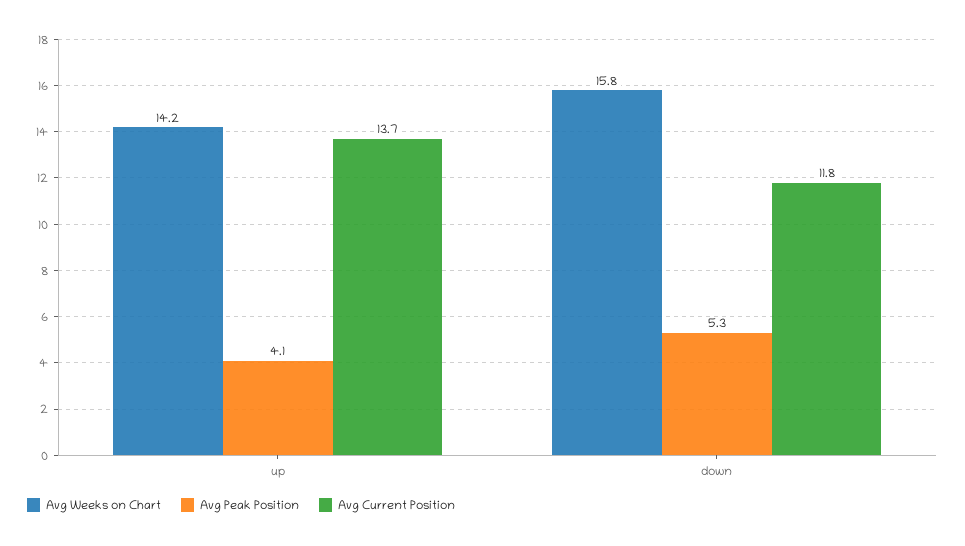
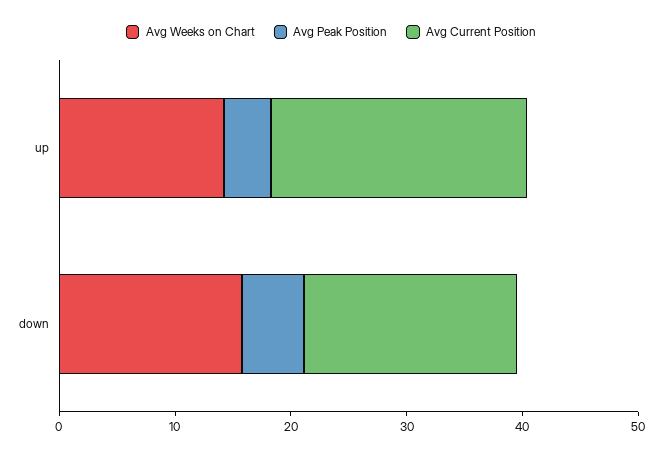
Avg Current Position, up: 13.7 -> 22
Avg Current Position, down: 11.8 -> 18

